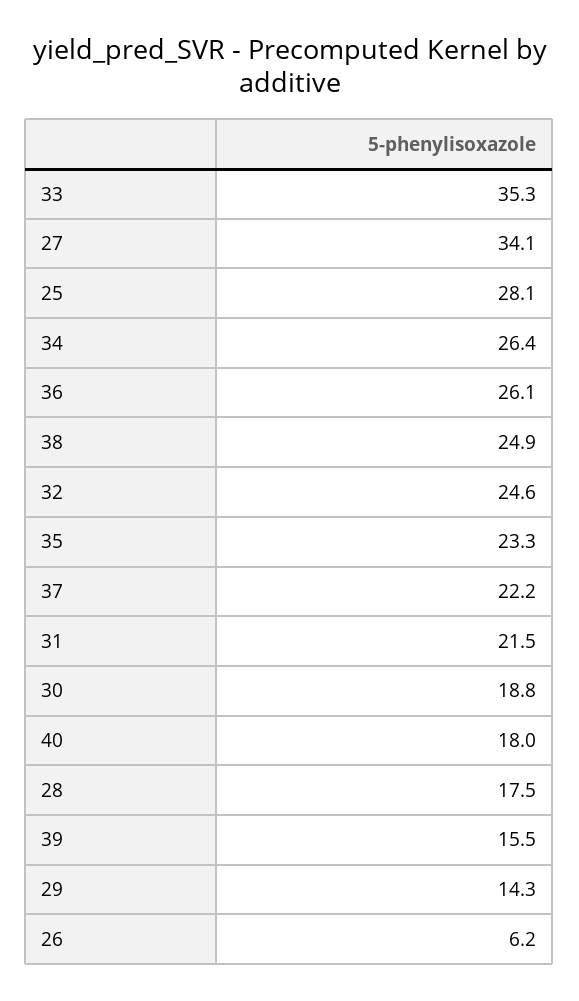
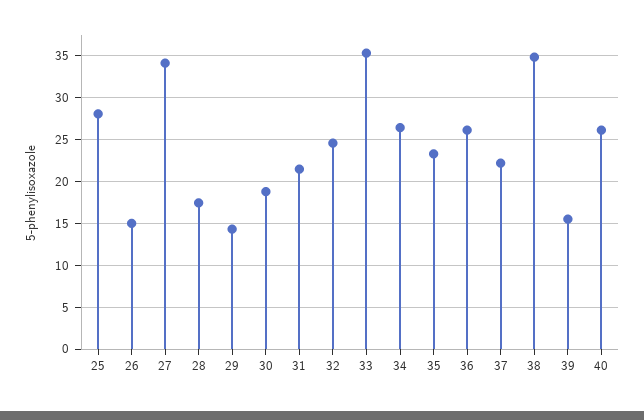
38: 24.9 -> 35
40: 18 -> 26
26: 6.2 -> 15

